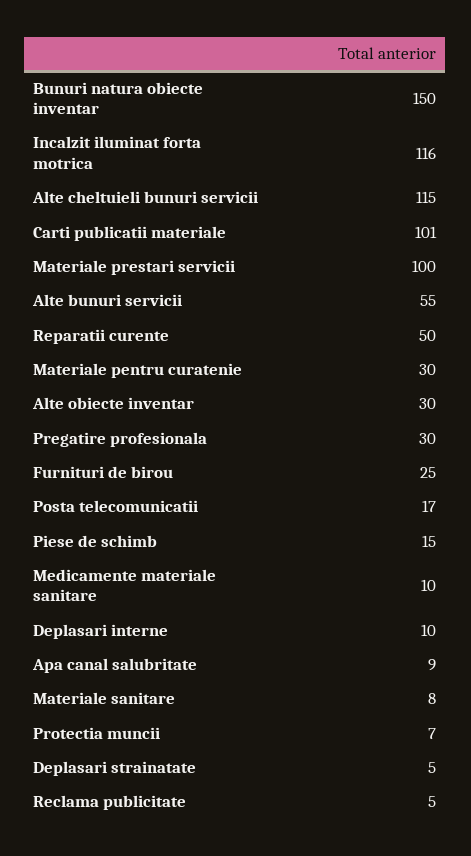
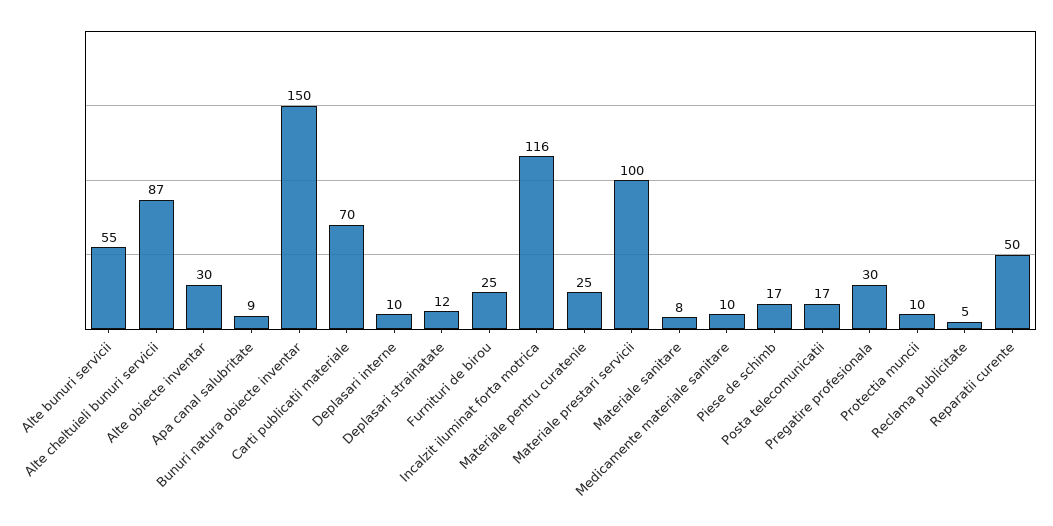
Alte cheltuieli bunuri servicii: 115 -> 87
Carti publicatii materiale: 101 -> 70
Materiale pentru curatenie: 30 -> 25
Piese de schimb: 15 -> 17
Protectia muncii: 7 -> 10
Deplasari strainatate: 5 -> 12

